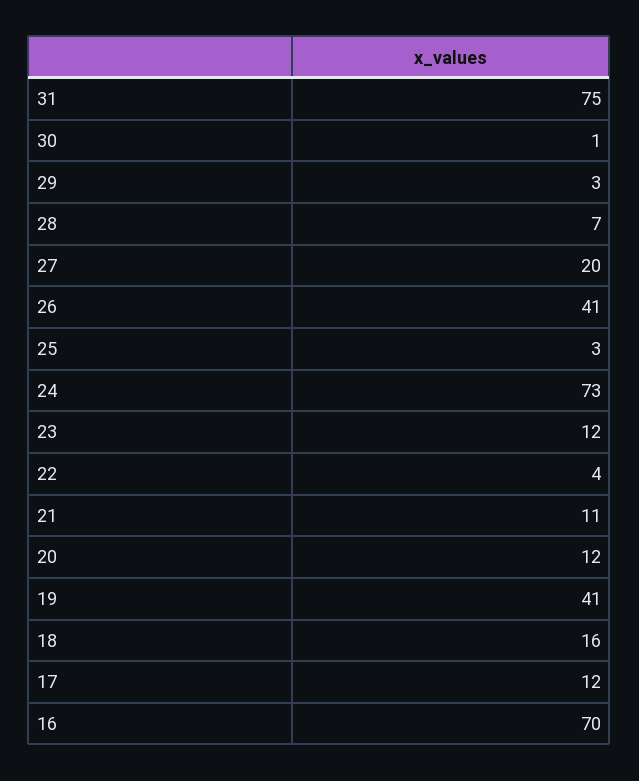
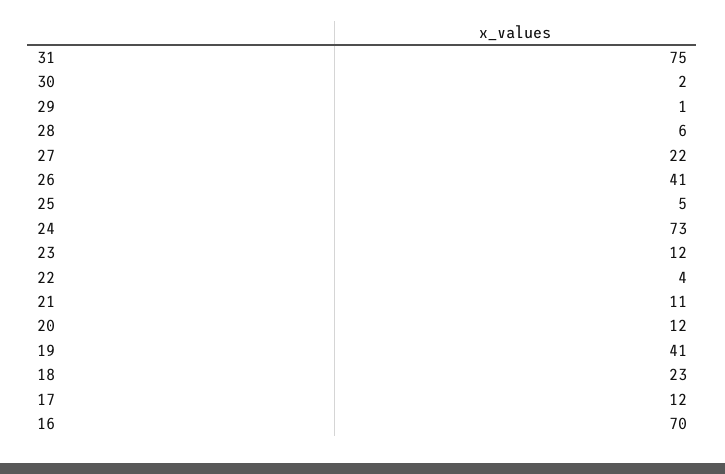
30: 1 -> 2
29: 3 -> 1
28: 7 -> 6
27: 20 -> 22
25: 3 -> 5
18: 16 -> 23

